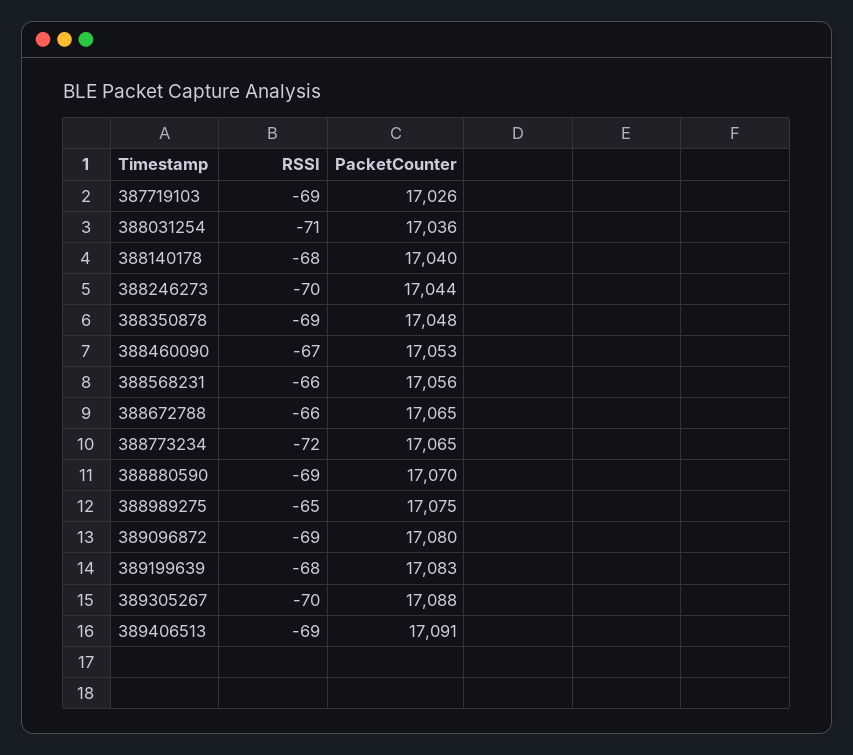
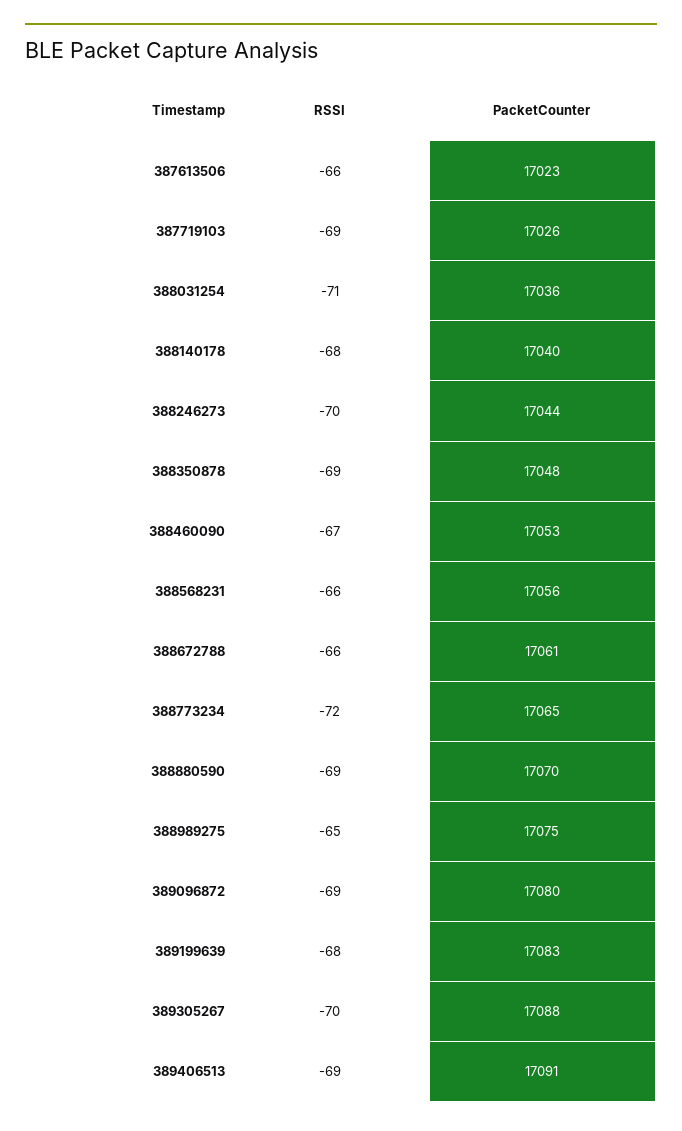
PacketCounter, 388672788: 17065 -> 17061
RSSI, 387613506: none -> -66
PacketCounter, 387613506: none -> 17023

